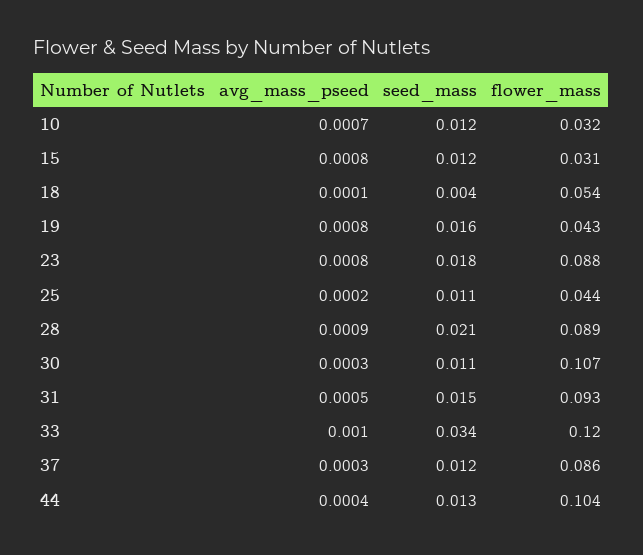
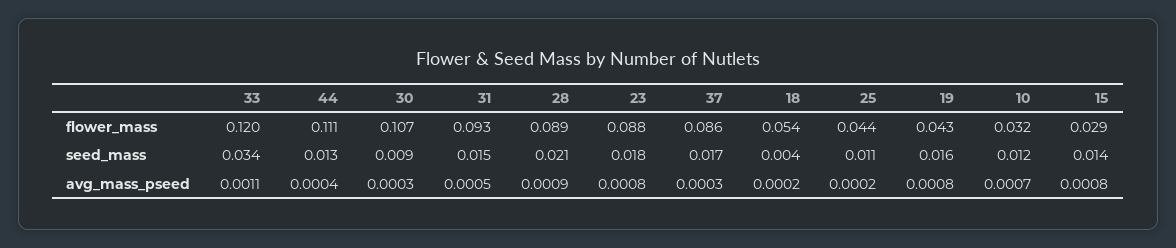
seed_mass, 15: 0.012 -> 0.014
flower_mass, 15: 0.031 -> 0.029
avg_mass_pseed, 18: 0.0001 -> 0.0002
seed_mass, 30: 0.011 -> 0.009
avg_mass_pseed, 33: 0.001 -> 0.0011
seed_mass, 37: 0.012 -> 0.017
flower_mass, 44: 0.104 -> 0.111

